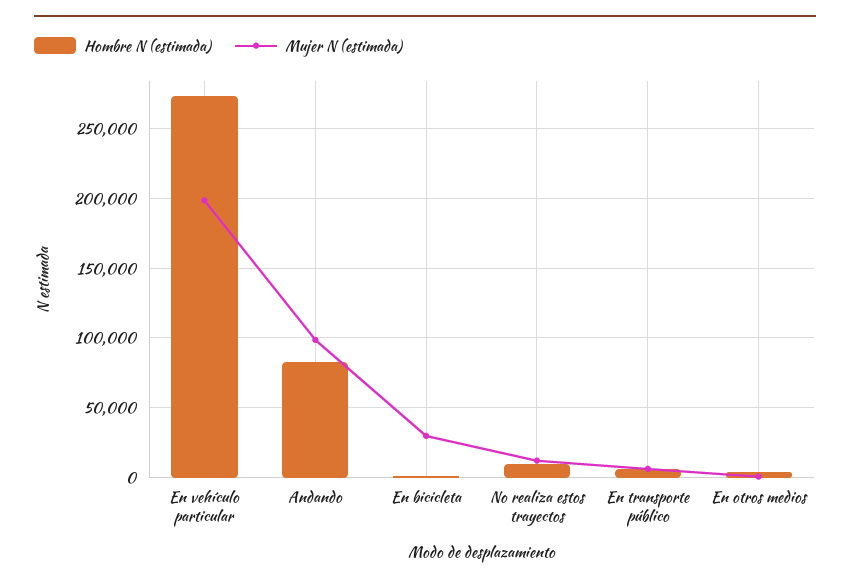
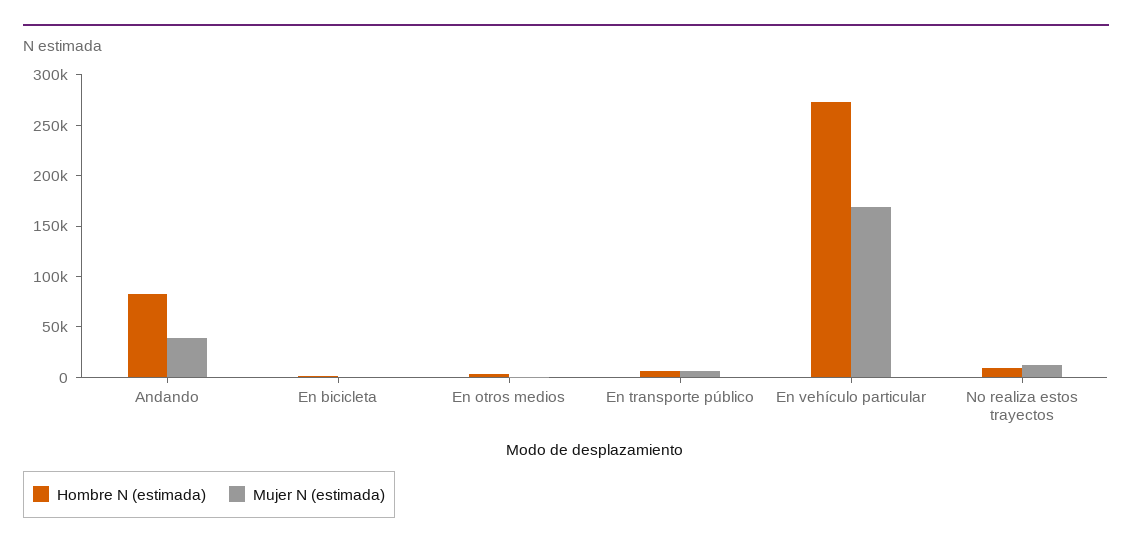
Mujer N (estimada), En vehículo particular: 200000 -> 170000
Mujer N (estimada), Andando: 100000 -> 40000
Mujer N (estimada), En bicicleta: 30000 -> 0

